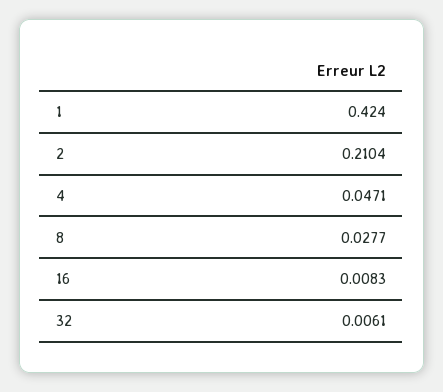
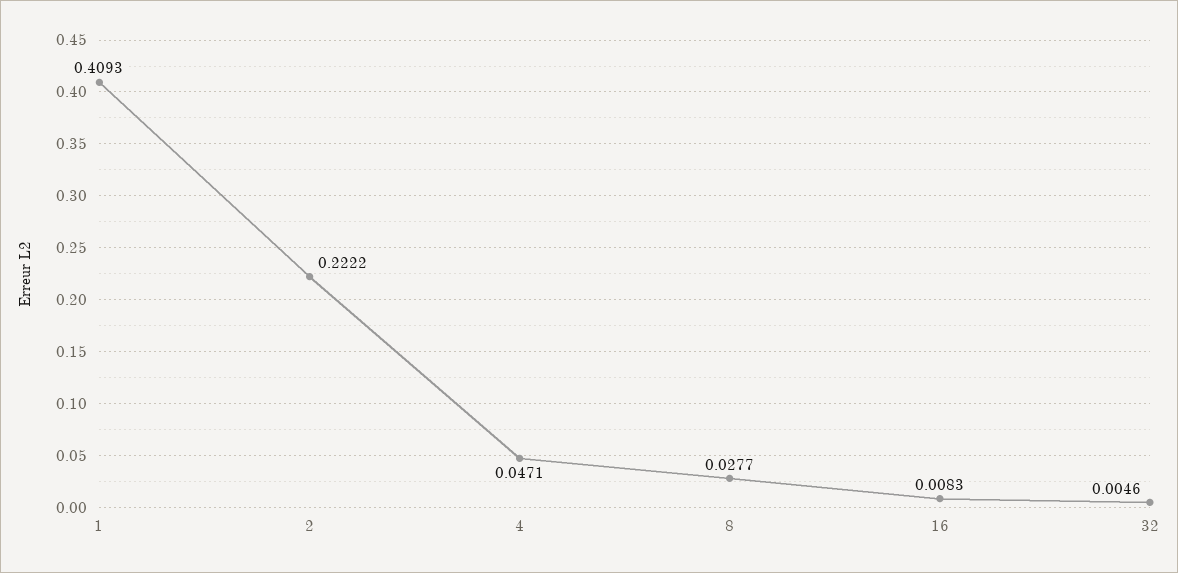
1: 0.424 -> 0.4093
2: 0.2104 -> 0.2222
32: 0.0061 -> 0.0046

